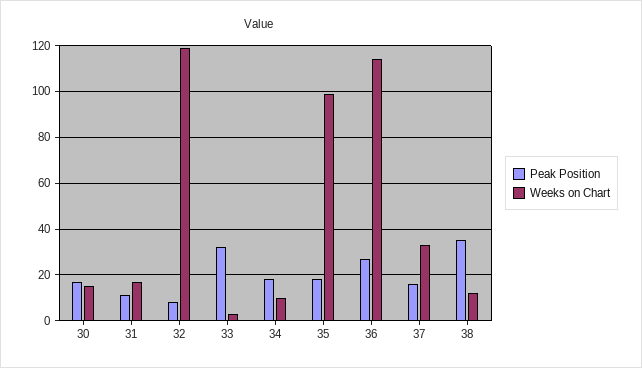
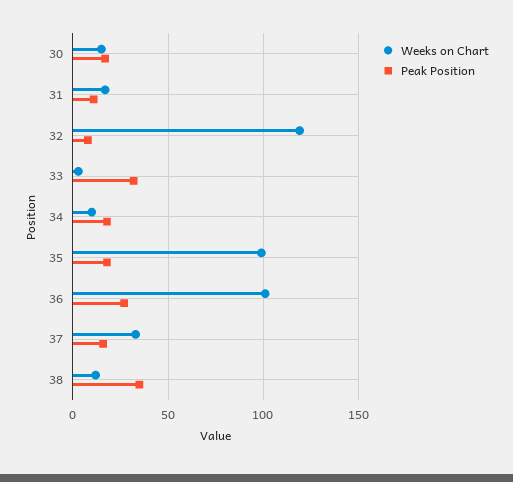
Weeks on Chart, 36: 115 -> 100

